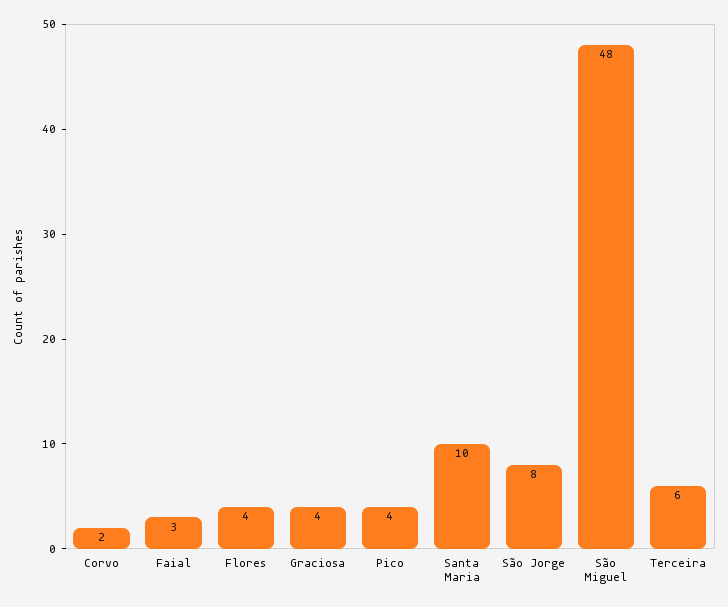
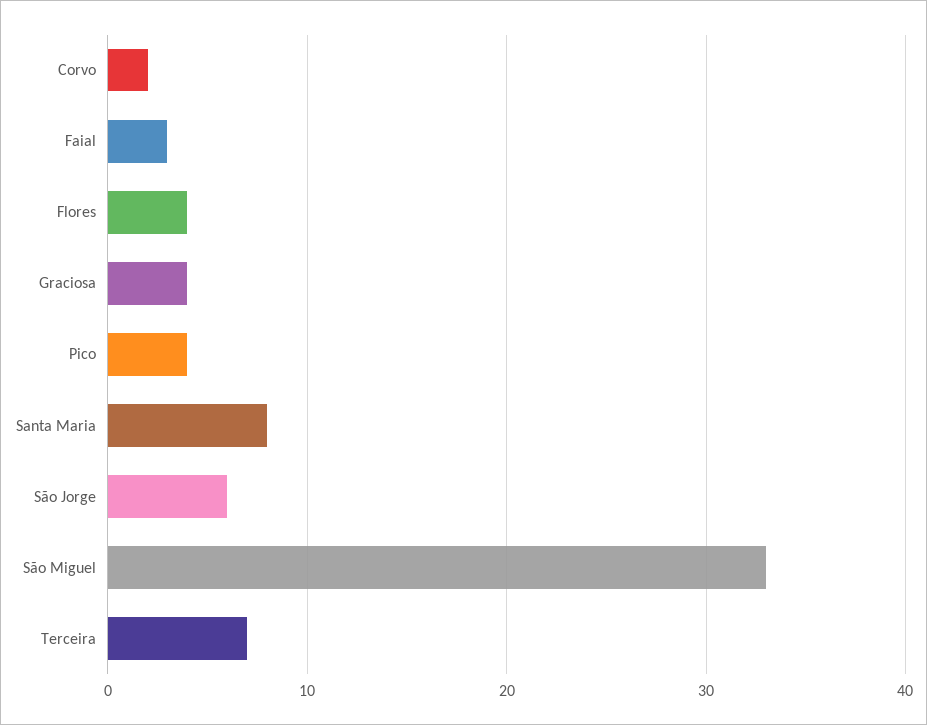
Santa Maria: 10 -> 8
São Jorge: 8 -> 6
São Miguel: 48 -> 33
Terceira: 6 -> 7

